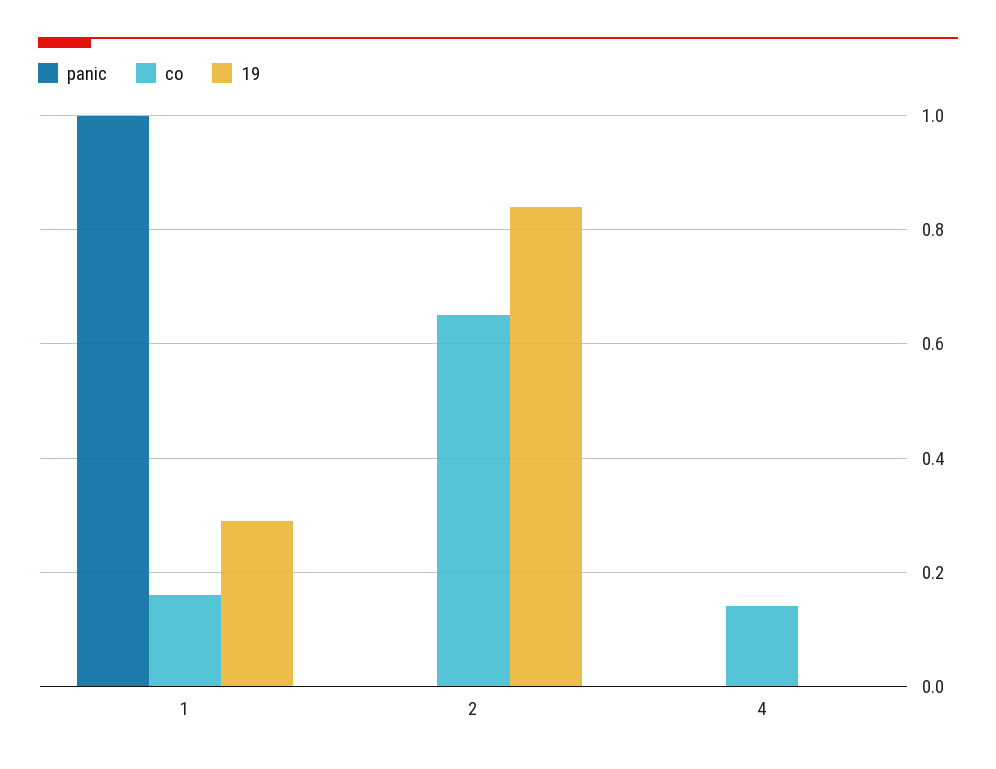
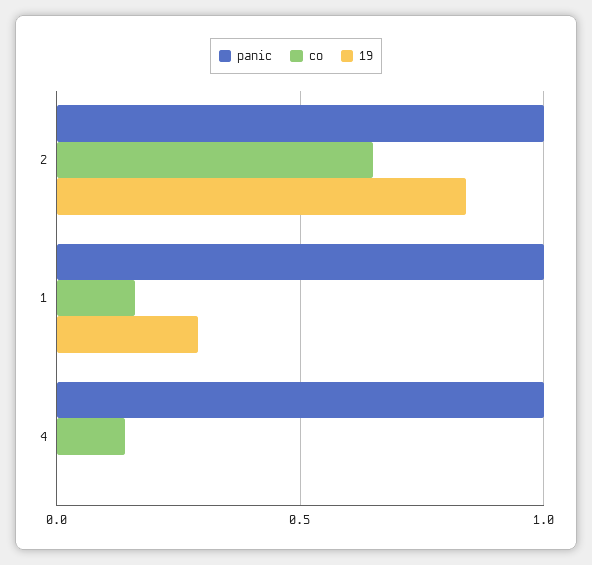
panic, 2: 0 -> 1
panic, 4: 0 -> 1

